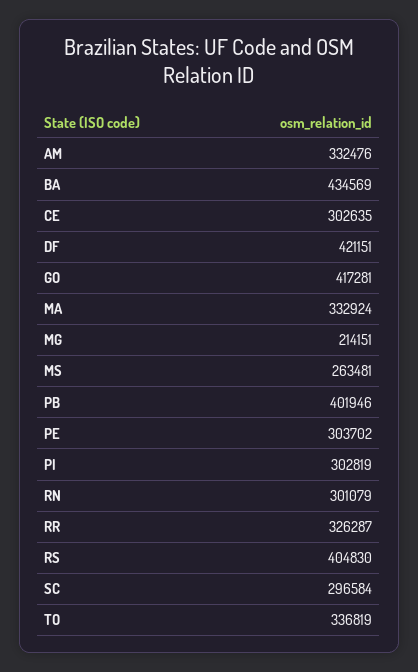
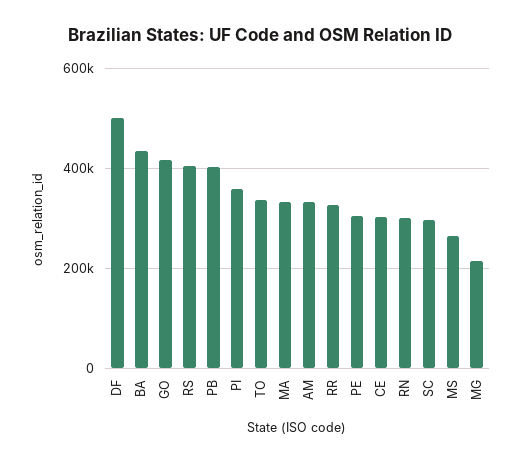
DF: 421151 -> 500000
PI: 302819 -> 360000

